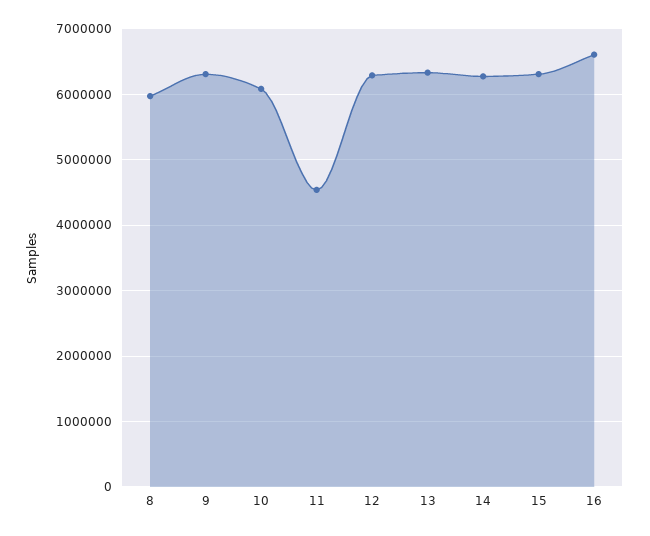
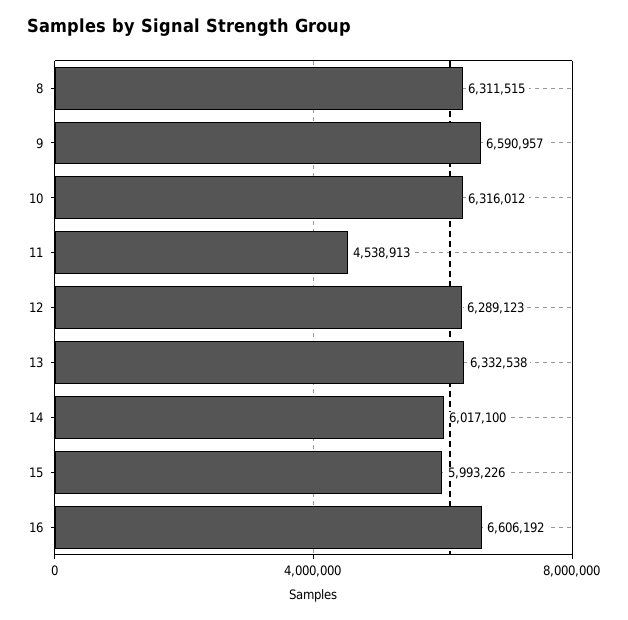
8: 6000000 -> 6311515
9: 6300000 -> 6590957
10: 6100000 -> 6316012
14: 6300000 -> 6017100
15: 6300000 -> 5993226

